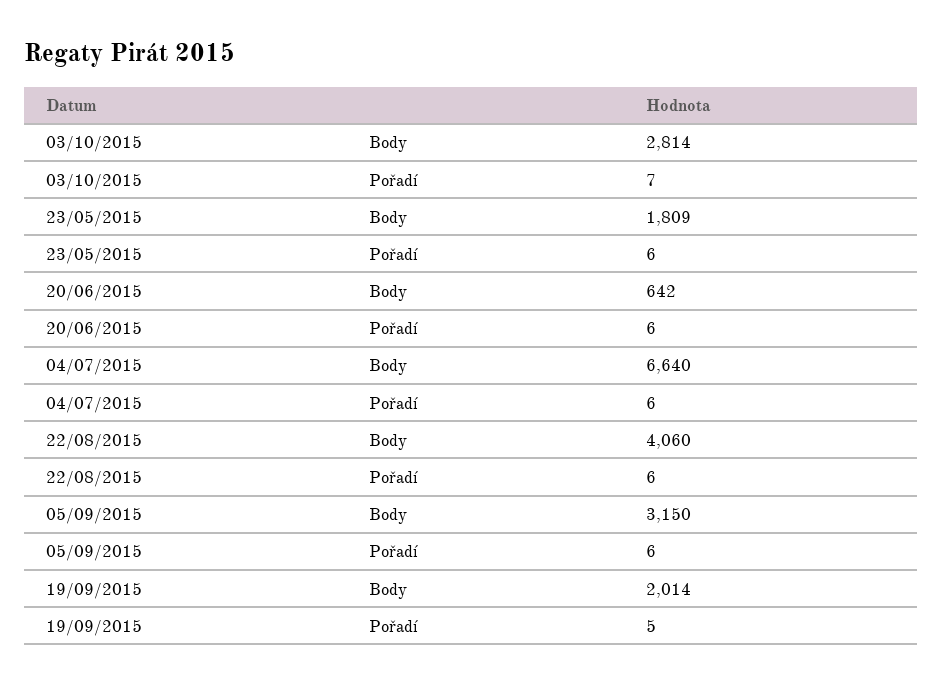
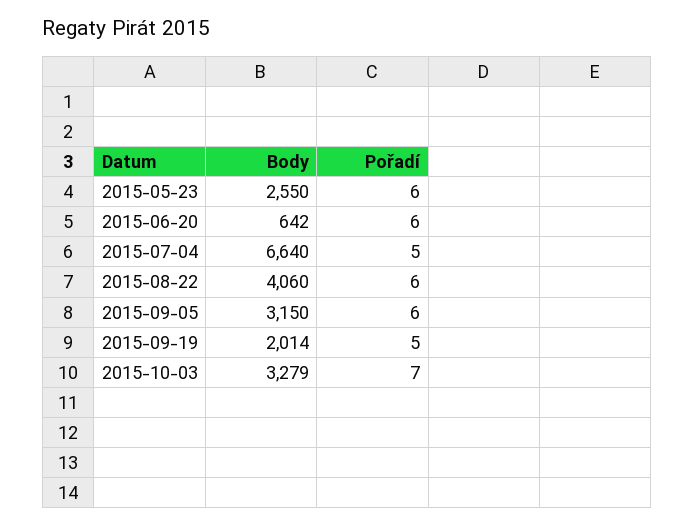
03/10/2015, Body: 2814 -> 3279
23/05/2015, Body: 1809 -> 2550
04/07/2015, Pořadí: 6 -> 5

